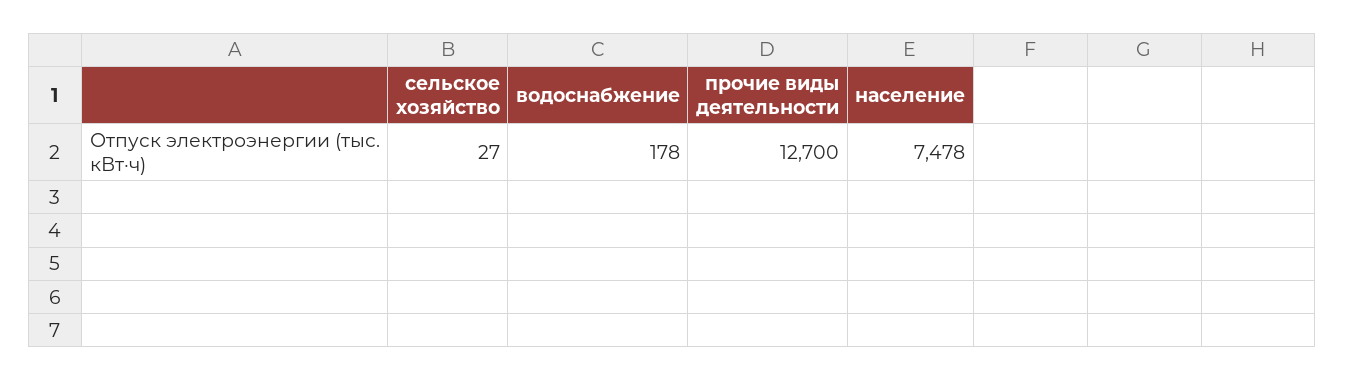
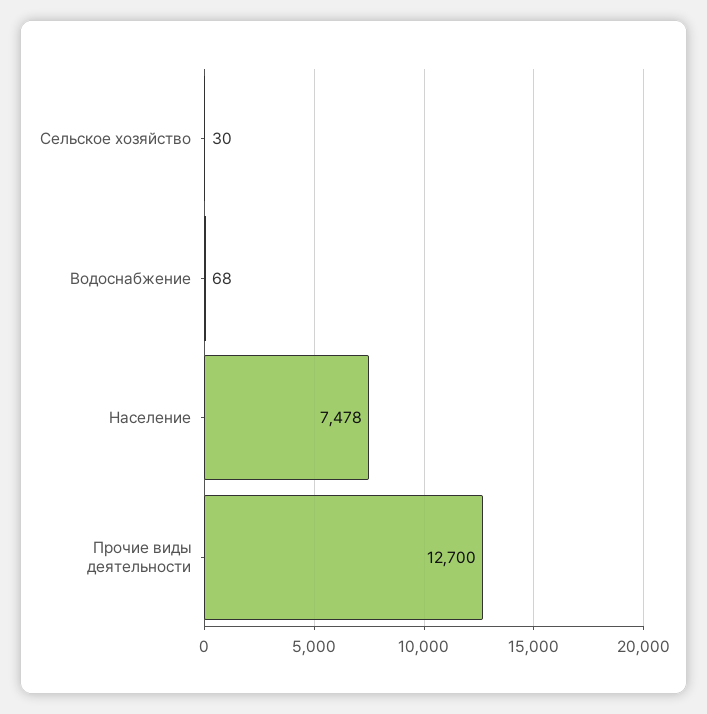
сельское хозяйство: 27 -> 30
водоснабжение: 178 -> 68

